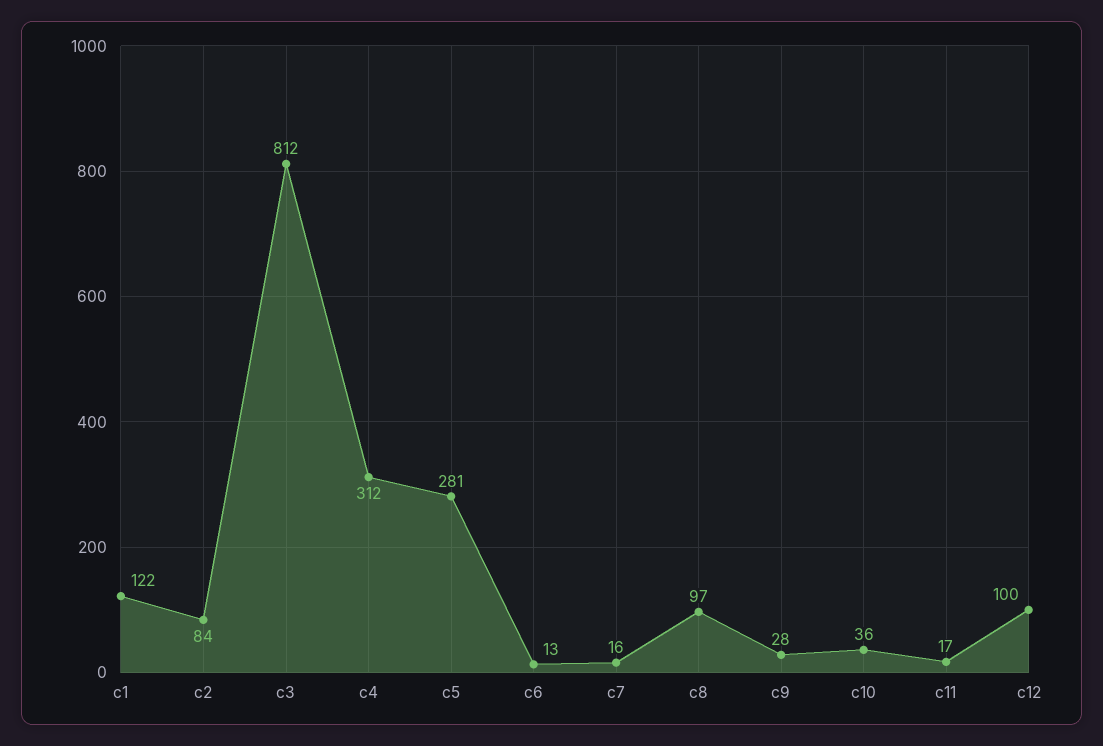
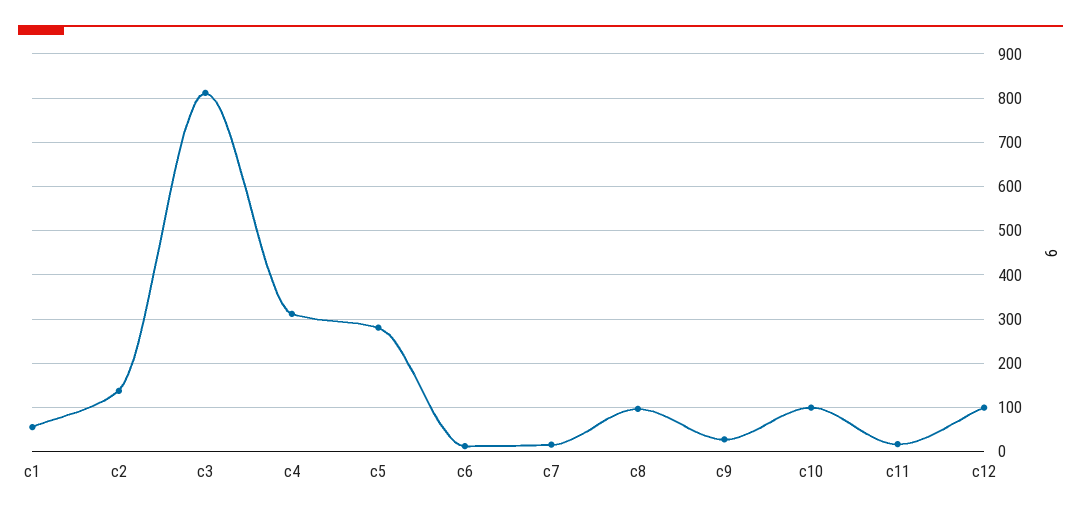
c1: 122 -> 60
c2: 84 -> 140
c10: 36 -> 100

